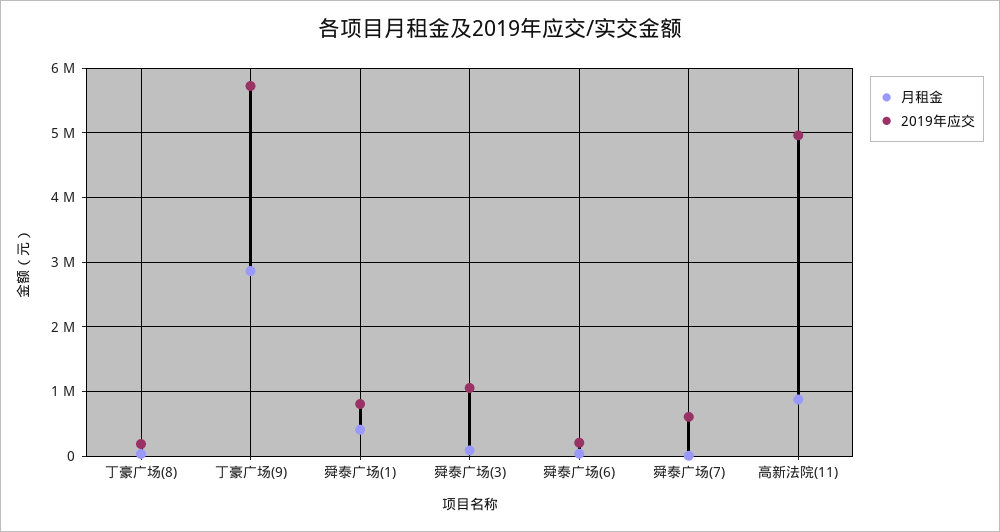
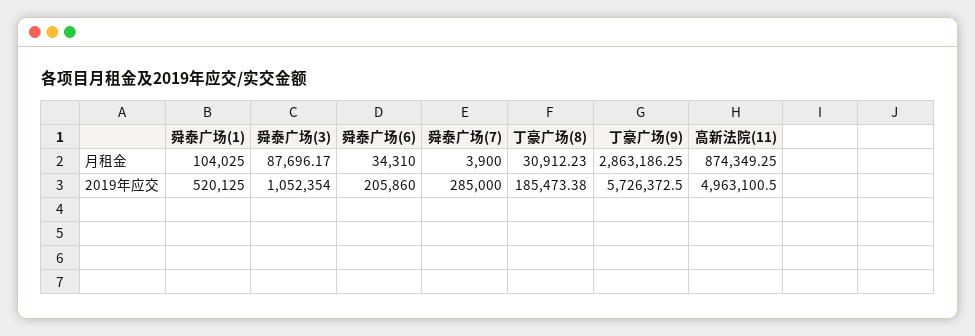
月租金, 舜泰广场(1): 400000 -> 104025
2019年应交, 舜泰广场(1): 800000 -> 520125
2019年应交, 舜泰广场(7): 600000 -> 285000

